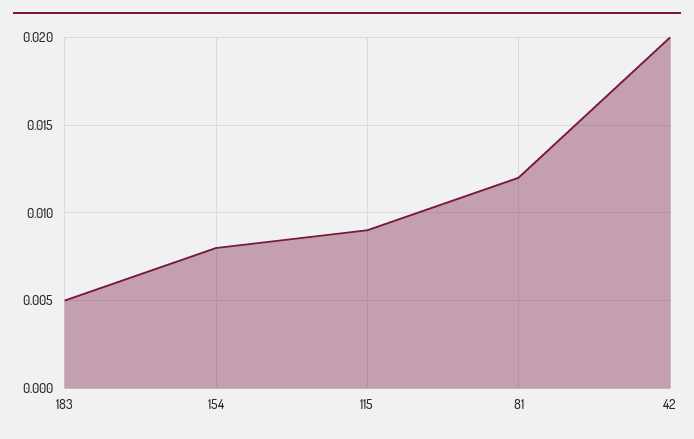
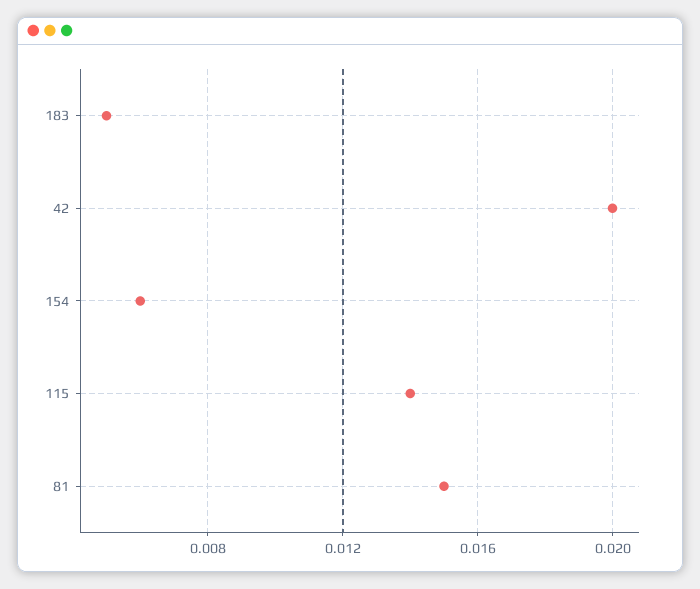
154: 0.008 -> 0.006
115: 0.009 -> 0.014
81: 0.012 -> 0.015

